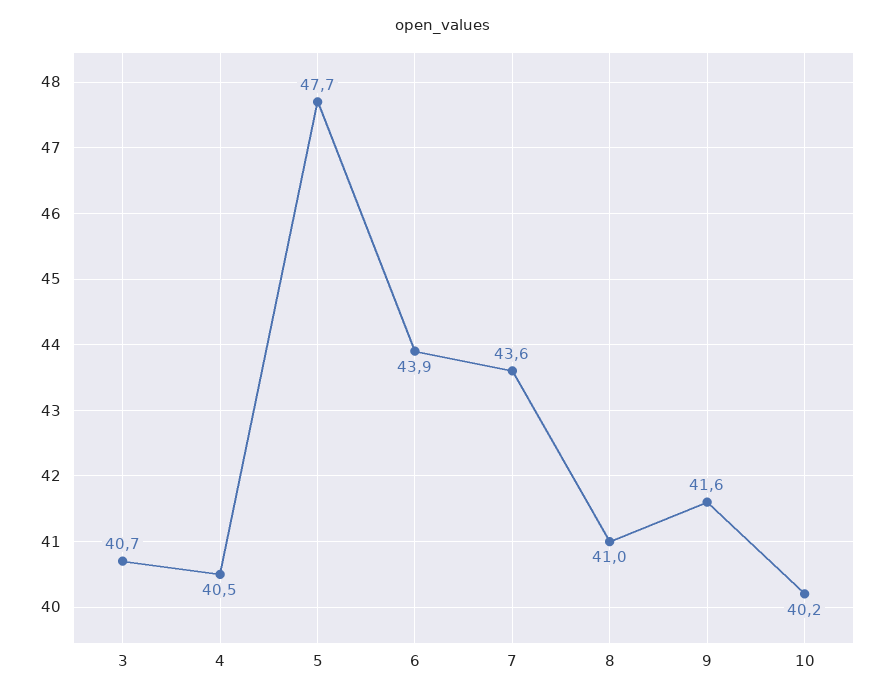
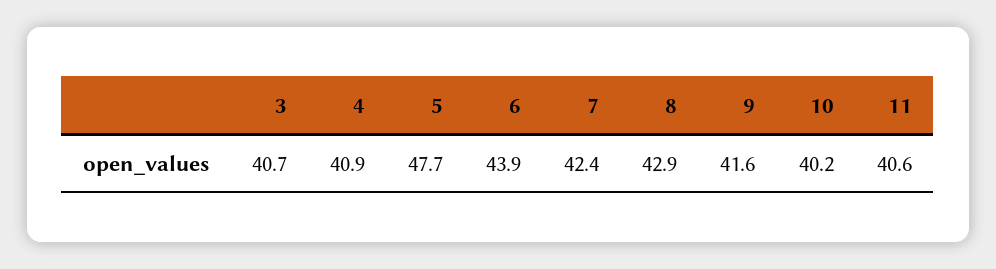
4: 40.5 -> 40.9
7: 43.6 -> 42.4
8: 41 -> 42.9
11: none -> 40.6

